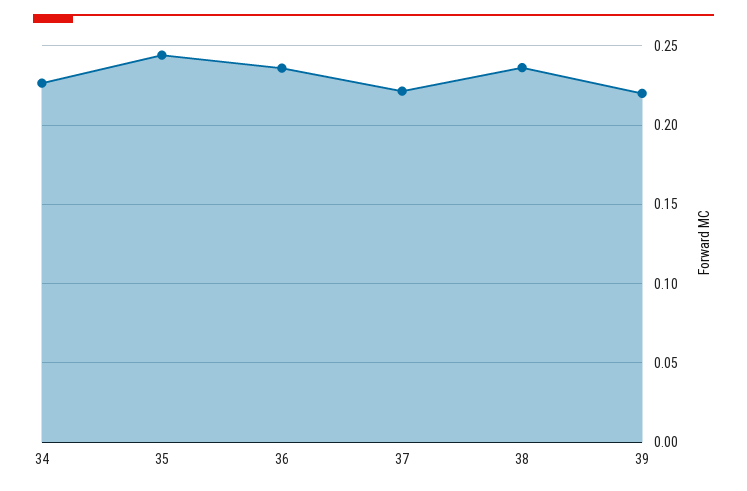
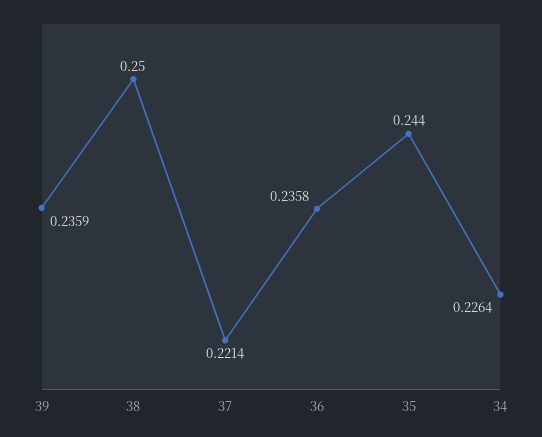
38: 0.235 -> 0.25
39: 0.22 -> 0.2359

